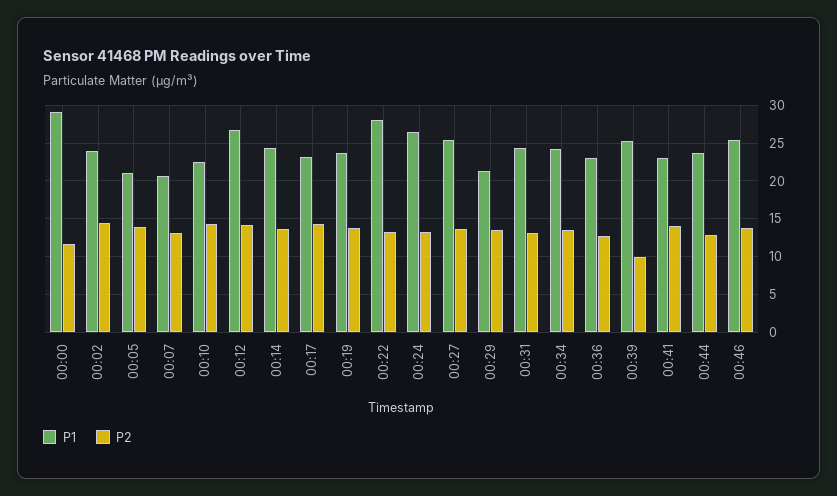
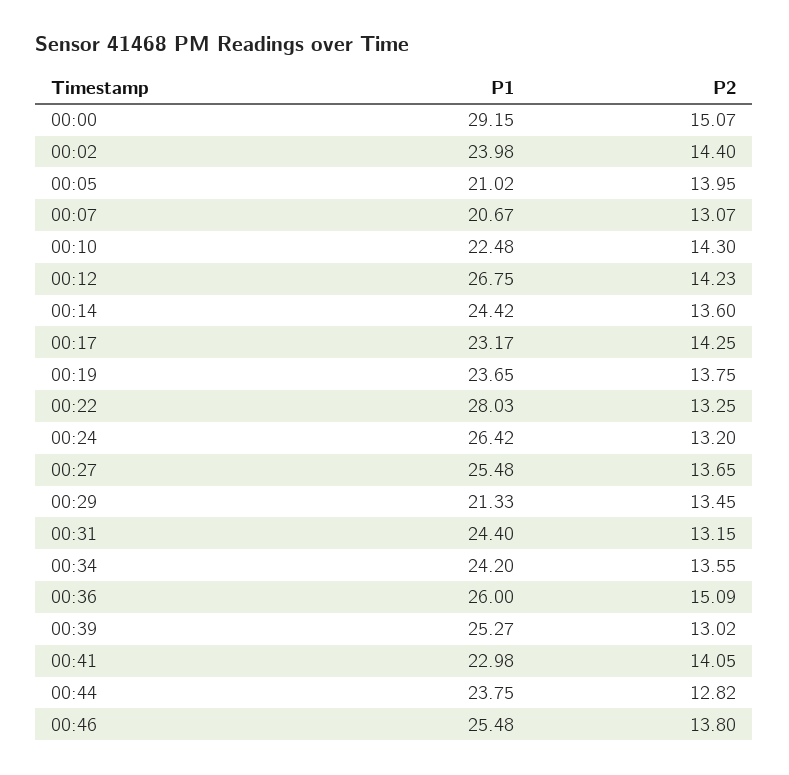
P2, 00:00: 12 -> 15.07
P1, 00:36: 23 -> 26
P2, 00:36: 13 -> 15.09
P2, 00:39: 10 -> 13.02

